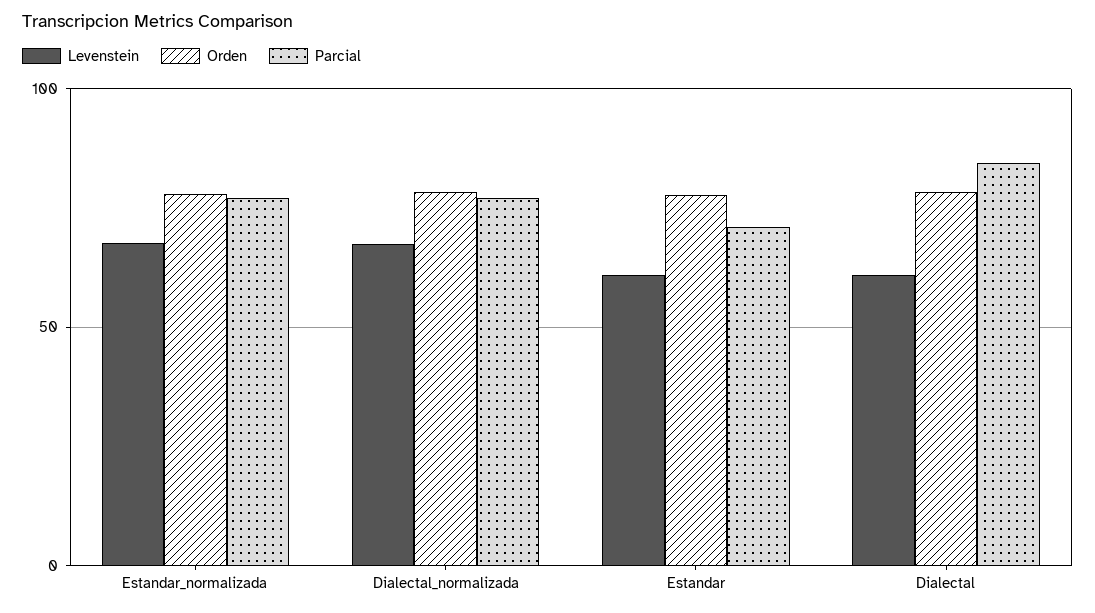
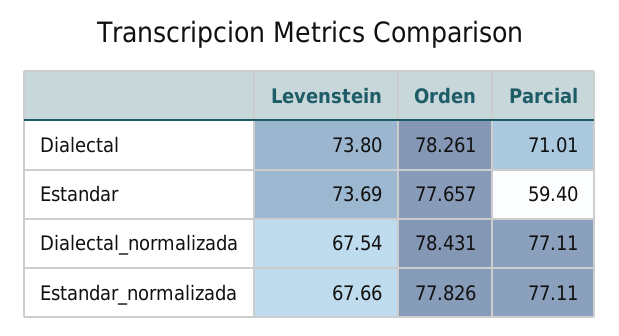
Levenstein, Estandar: 60 -> 73.69
Parcial, Estandar: 70 -> 59.4
Levenstein, Dialectal: 60 -> 73.8
Parcial, Dialectal: 85 -> 71.01

